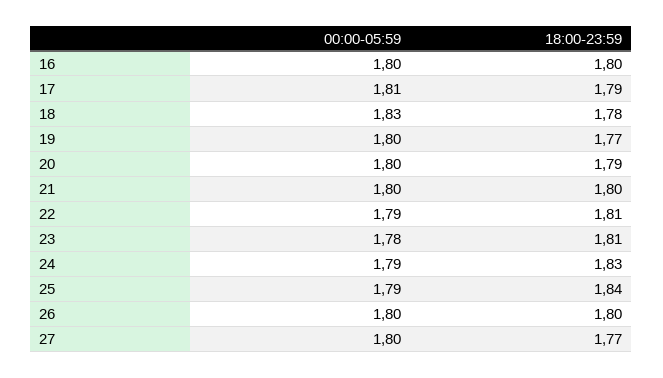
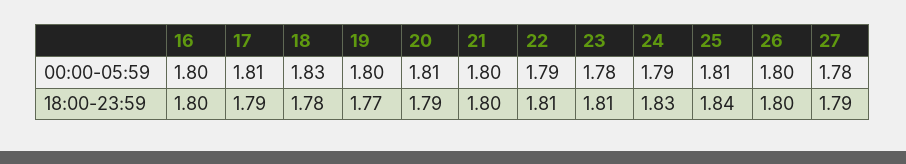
00:00-05:59, 20: 1.8 -> 1.81
00:00-05:59, 25: 1.79 -> 1.81
00:00-05:59, 27: 1.8 -> 1.78
18:00-23:59, 27: 1.77 -> 1.79

